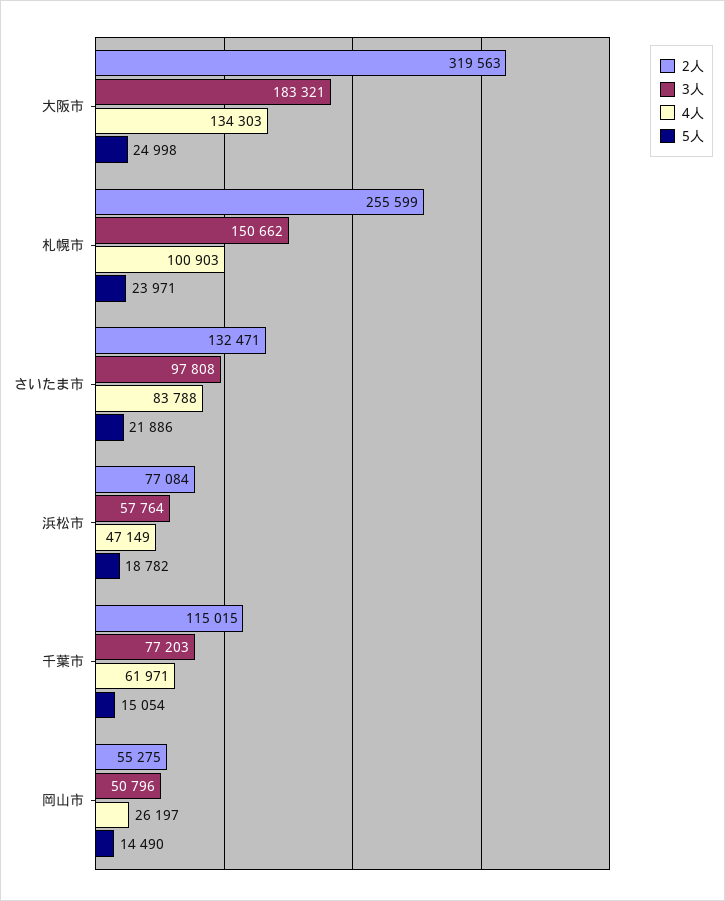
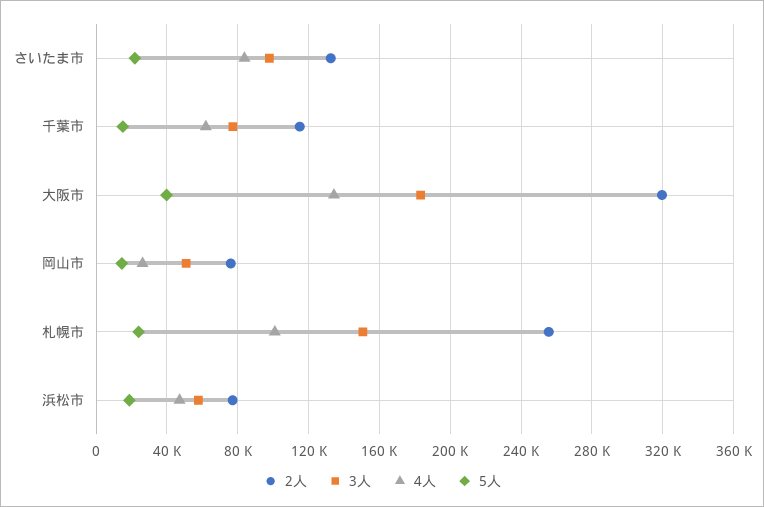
5人, 大阪市: 24998 -> 40000
2人, 岡山市: 55275 -> 75000

